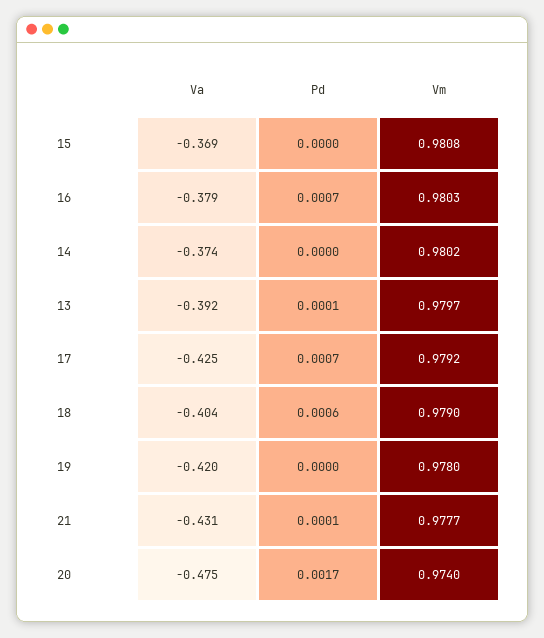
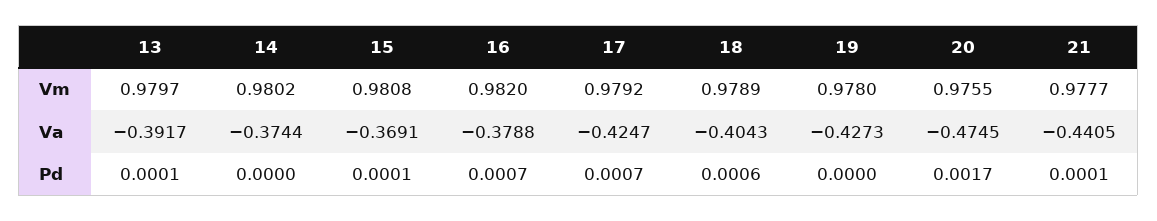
Pd, 15: 0 -> 0.0001
Vm, 16: 0.9803 -> 0.982
Vm, 18: 0.979 -> 0.9789
Va, 19: -0.42 -> -0.4273
Va, 21: -0.431 -> -0.4405
Vm, 20: 0.974 -> 0.9755

